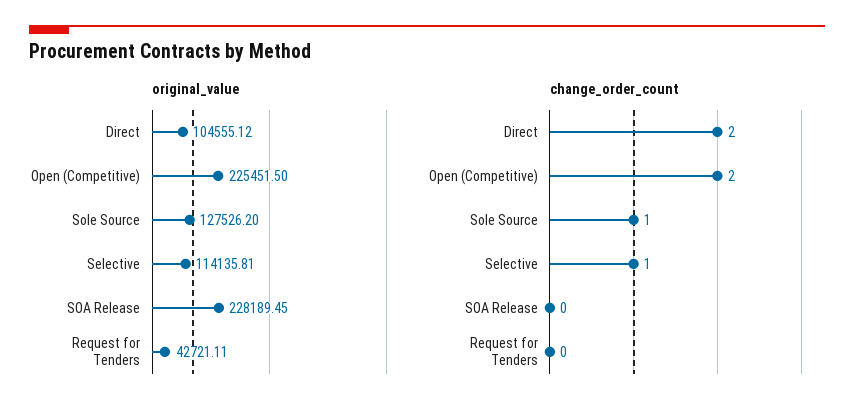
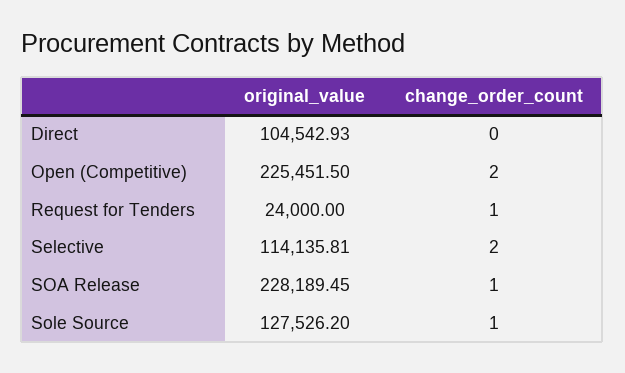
original_value, Direct: 104555.12 -> 104542.93
original_value, Request for Tenders: 42721.11 -> 24000
change_order_count, Direct: 2 -> 0
change_order_count, Selective: 1 -> 2
change_order_count, SOA Release: 0 -> 1
change_order_count, Request for Tenders: 0 -> 1

